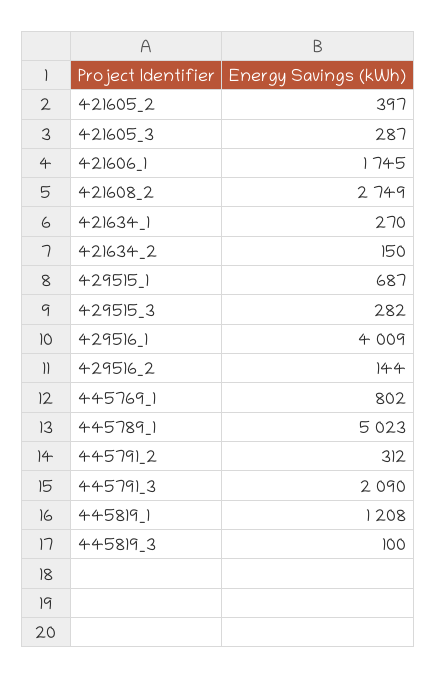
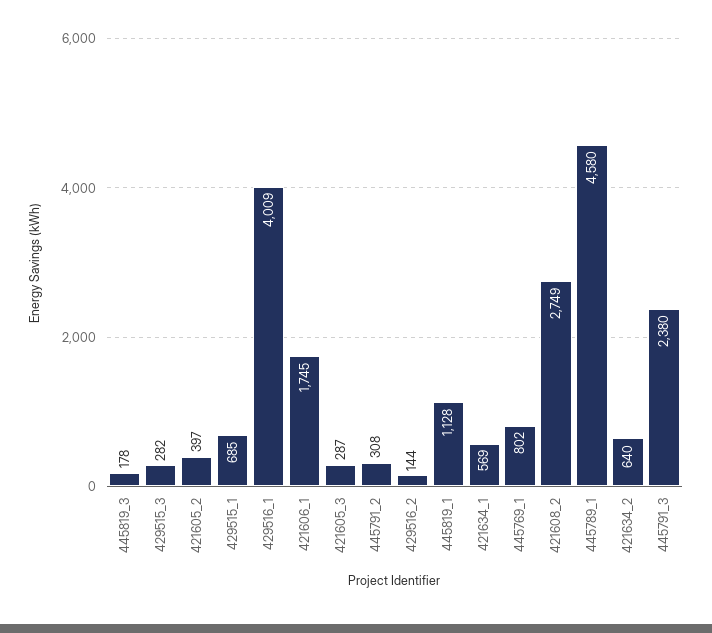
421634_1: 270 -> 569
421634_2: 150 -> 640
429515_1: 687 -> 685
445789_1: 5023 -> 4580
445791_2: 312 -> 308
445791_3: 2090 -> 2380
445819_1: 1208 -> 1128
445819_3: 100 -> 178

